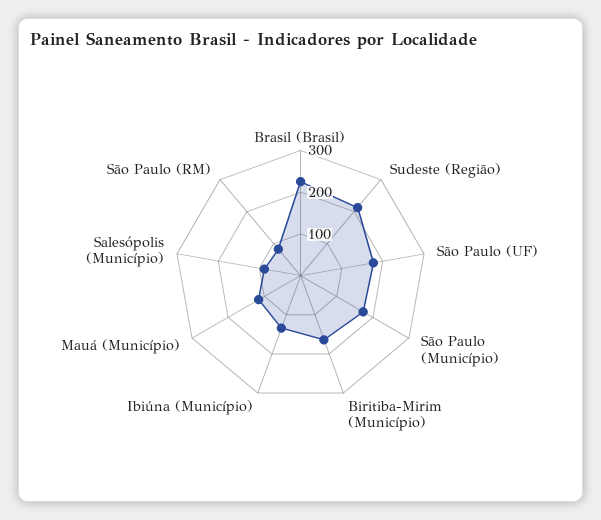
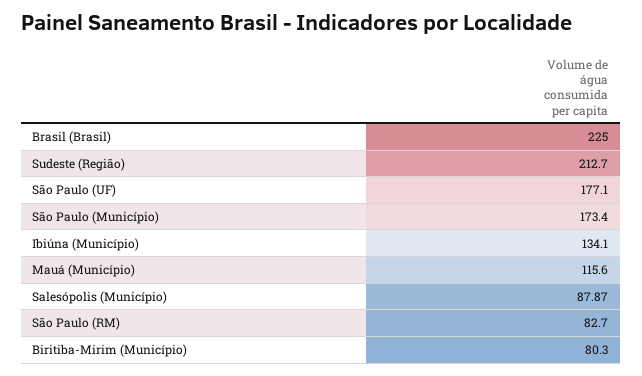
Biritiba-Mirim (Município): 160 -> 80.3

